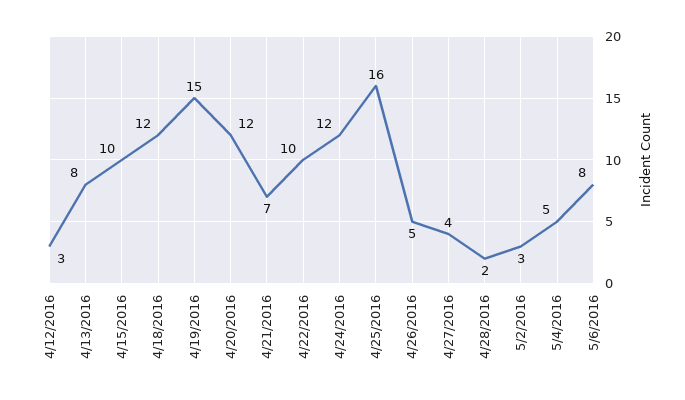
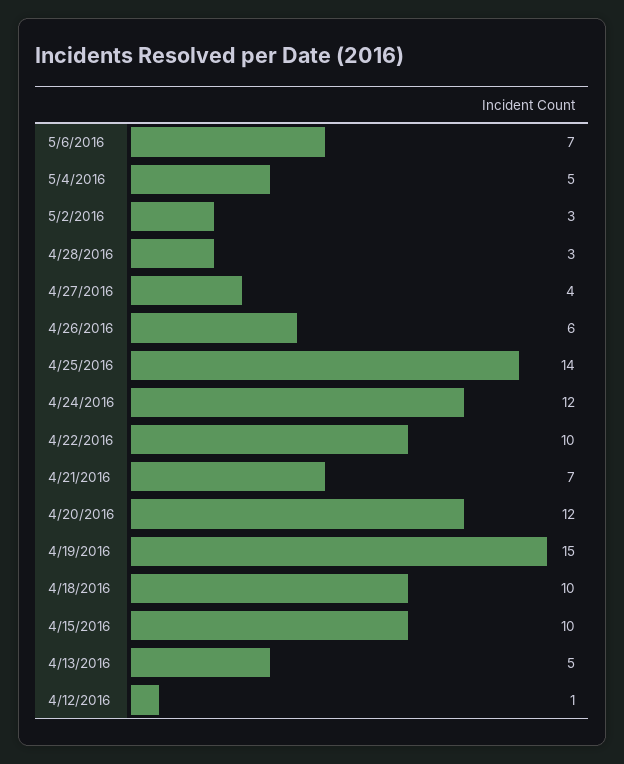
4/12/2016: 3 -> 1
4/13/2016: 8 -> 5
4/18/2016: 12 -> 10
4/25/2016: 16 -> 14
4/26/2016: 5 -> 6
4/28/2016: 2 -> 3
5/6/2016: 8 -> 7

